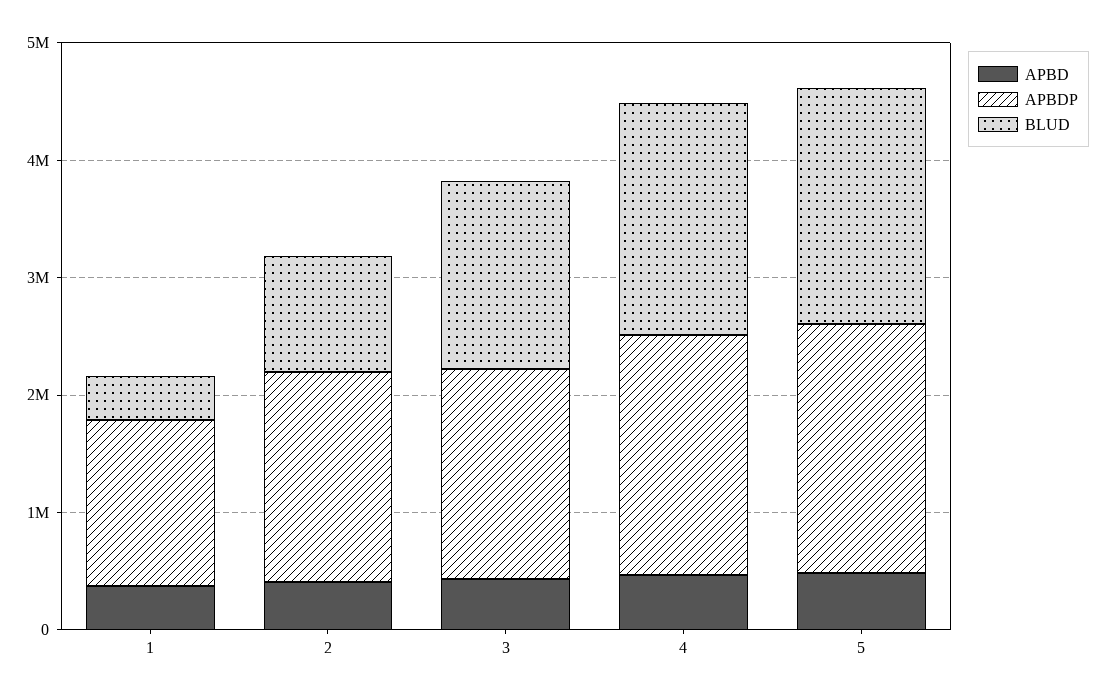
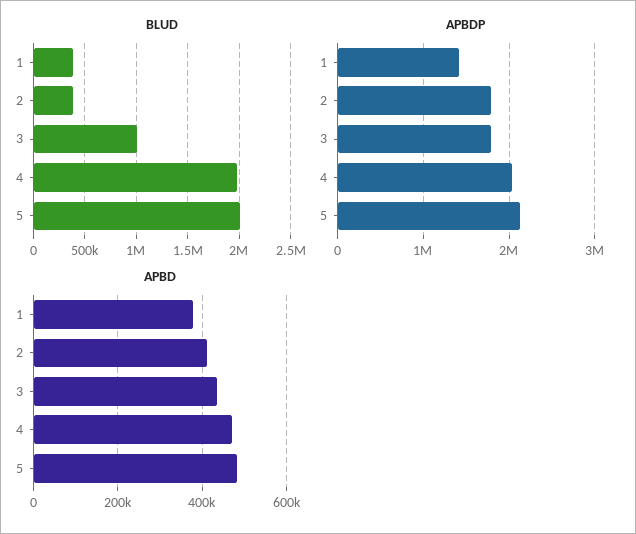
BLUD, 2: 1000000 -> 400000
BLUD, 3: 1600000 -> 1000000

